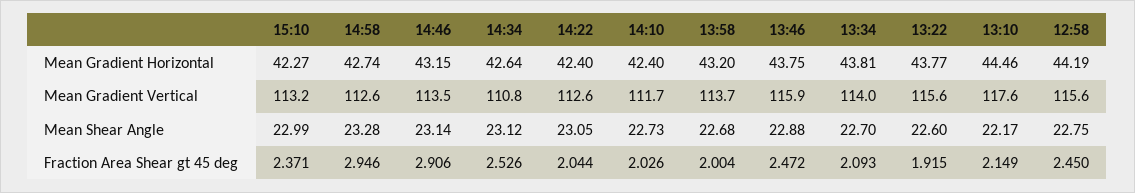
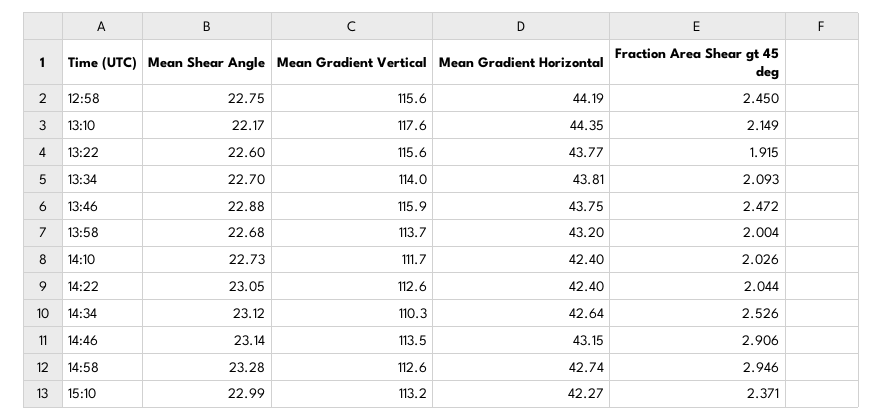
13:10, Mean Gradient Horizontal: 44.46 -> 44.35
14:34, Mean Gradient Vertical: 110.8 -> 110.3

